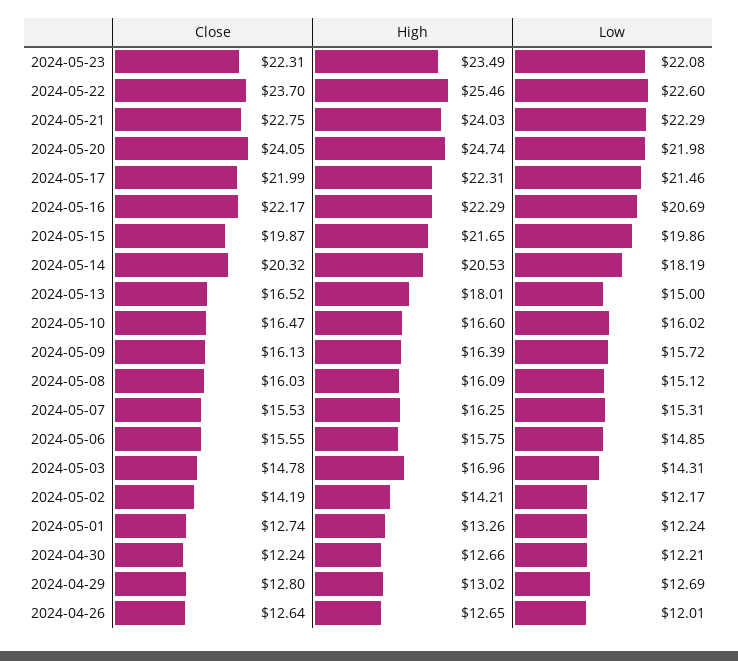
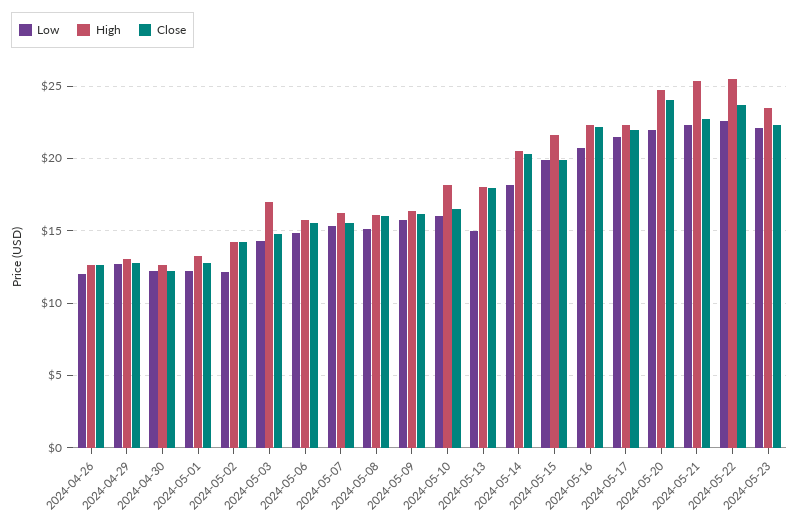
High, 2024-05-21: 24.03 -> 25.5
Close, 2024-05-13: 16.52 -> 18
High, 2024-05-10: 16.6 -> 18

